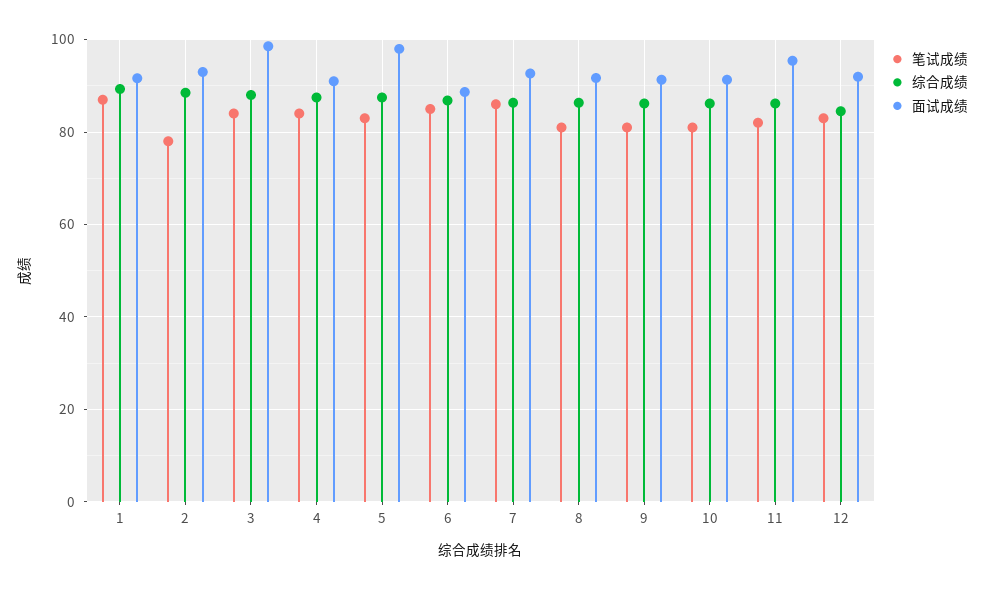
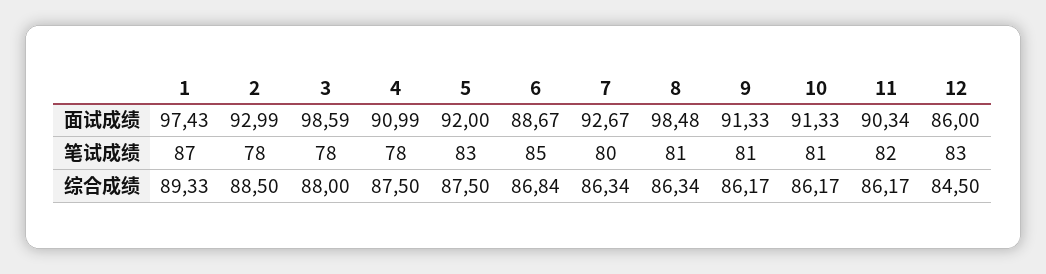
面试成绩, 1: 92 -> 97.43
笔试成绩, 3: 84 -> 78
笔试成绩, 4: 84 -> 78
面试成绩, 5: 98 -> 92
笔试成绩, 7: 86 -> 80
面试成绩, 8: 92 -> 98.48
面试成绩, 11: 96 -> 90.34
面试成绩, 12: 92 -> 86

